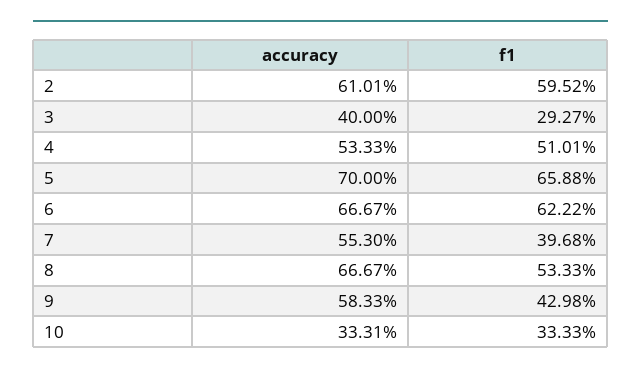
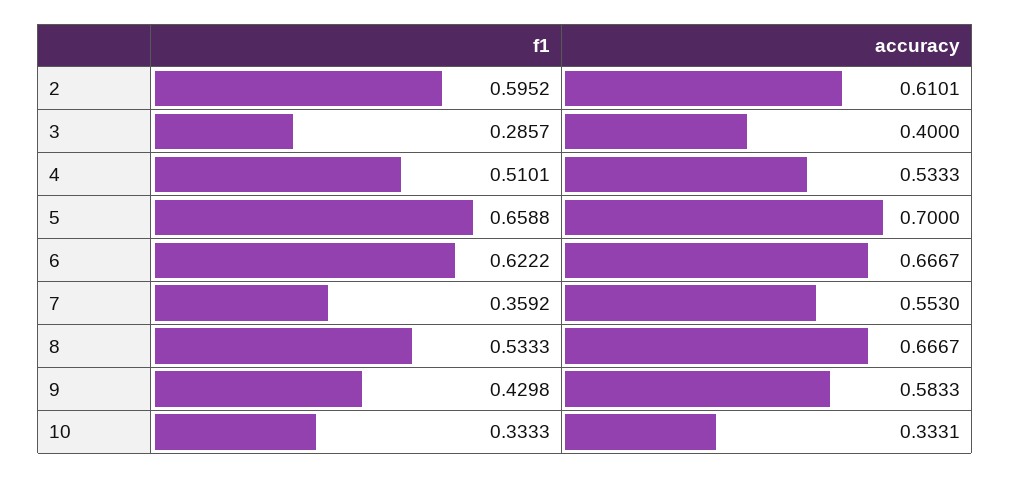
f1, 3: 0.2927 -> 0.2857
f1, 7: 0.3968 -> 0.3592

